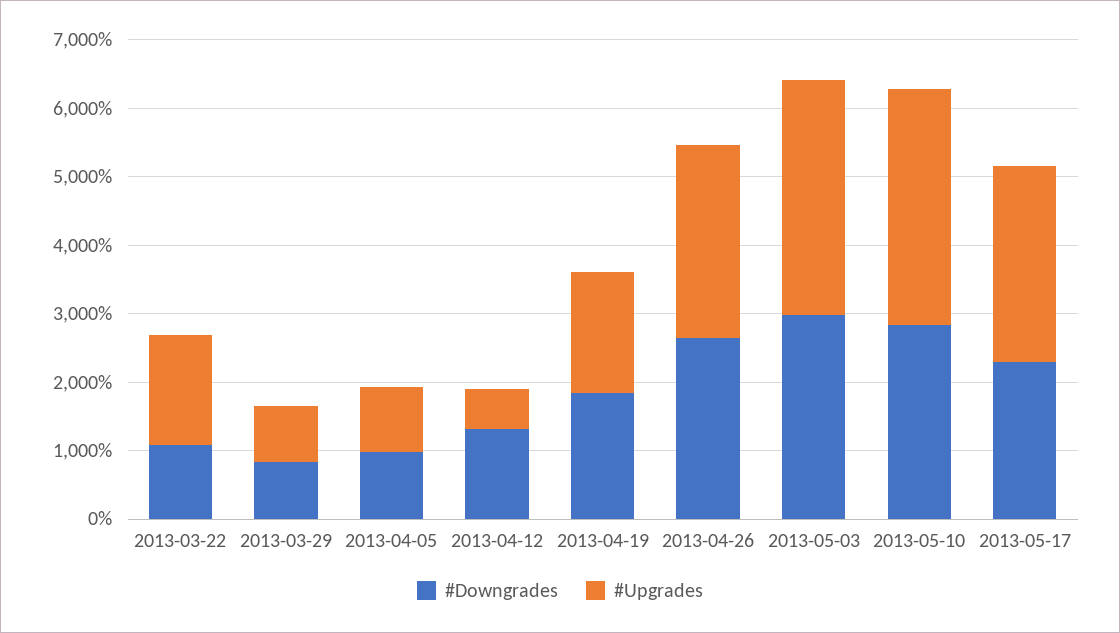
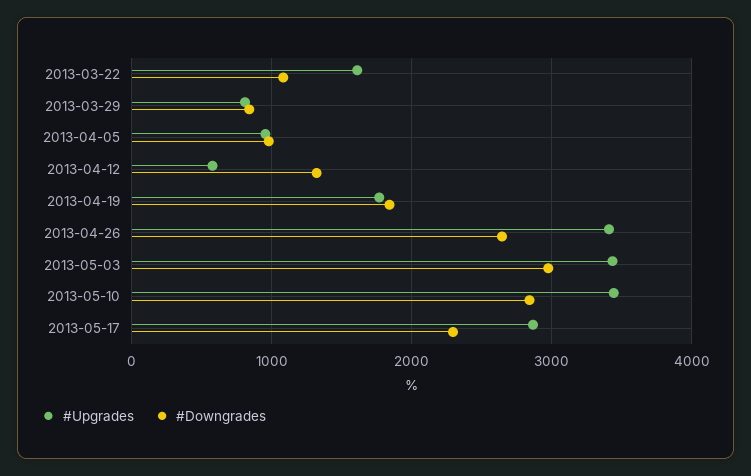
#Upgrades, 2013-04-26: 2800 -> 3400

